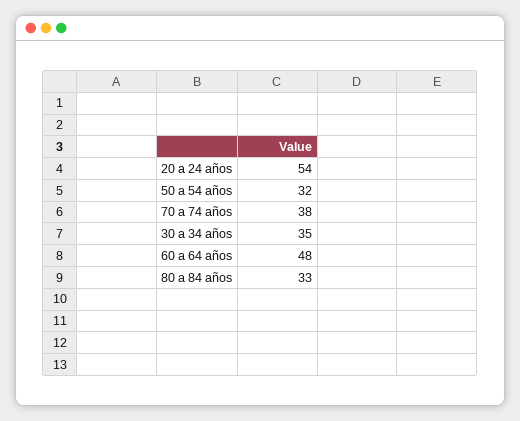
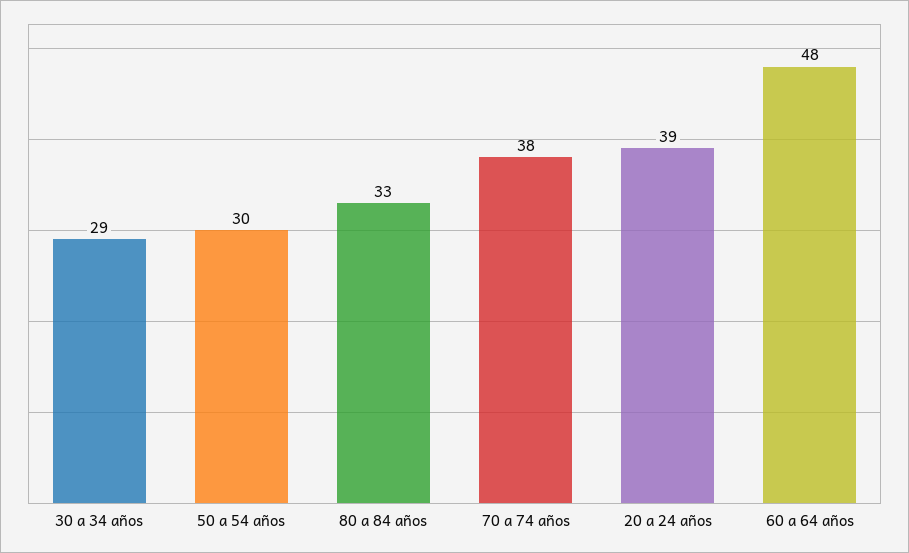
20 a 24 años: 54 -> 39
50 a 54 años: 32 -> 30
30 a 34 años: 35 -> 29

